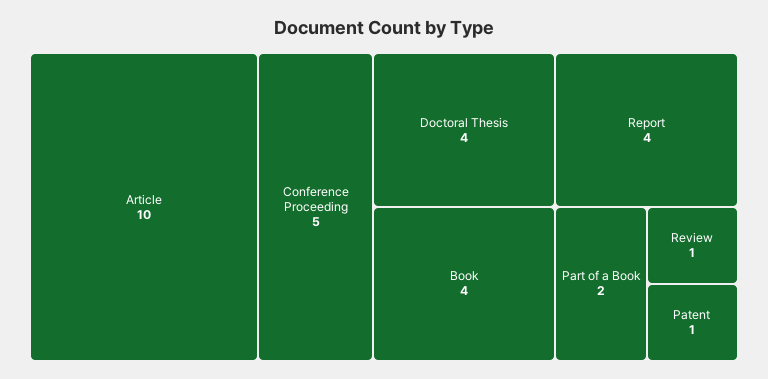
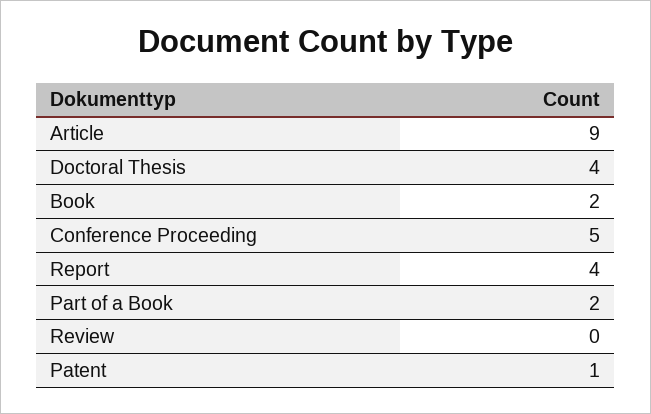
Article: 10 -> 9
Book: 4 -> 2
Review: 1 -> 0

